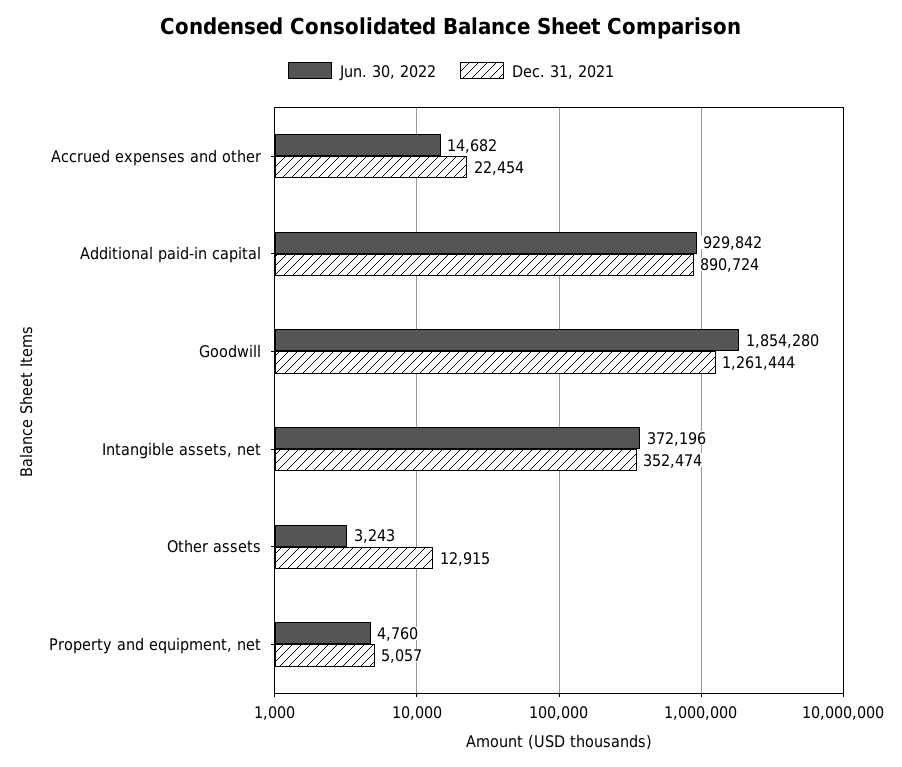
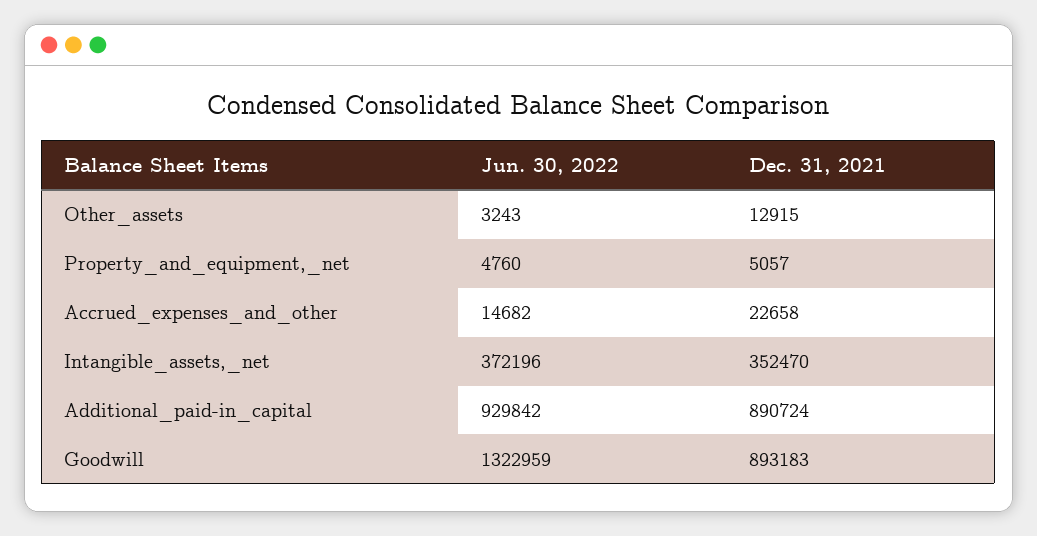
Dec. 31, 2021, Accrued expenses and other: 22454 -> 22658
Jun. 30, 2022, Goodwill: 1854280 -> 1322959
Dec. 31, 2021, Goodwill: 1261444 -> 893183
Dec. 31, 2021, Intangible assets, net: 352474 -> 352470

